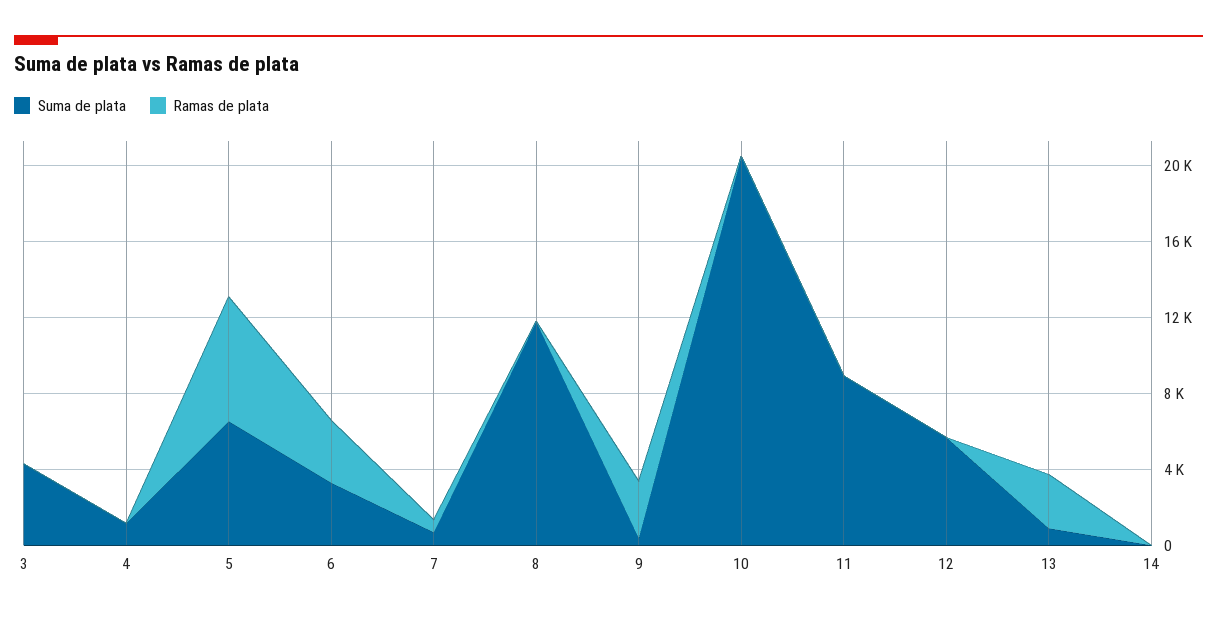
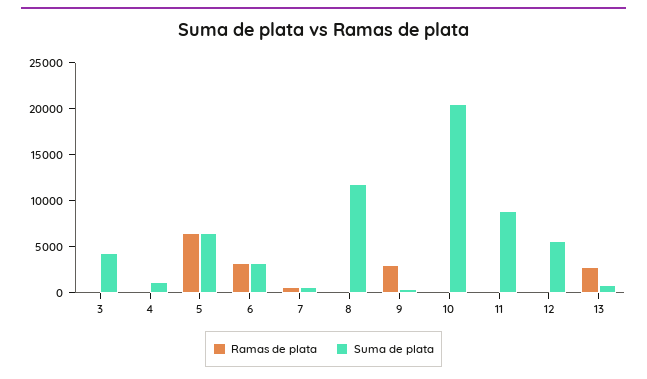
Suma de plata, 14: 0 -> none
Ramas de plata, 14: 0 -> none

